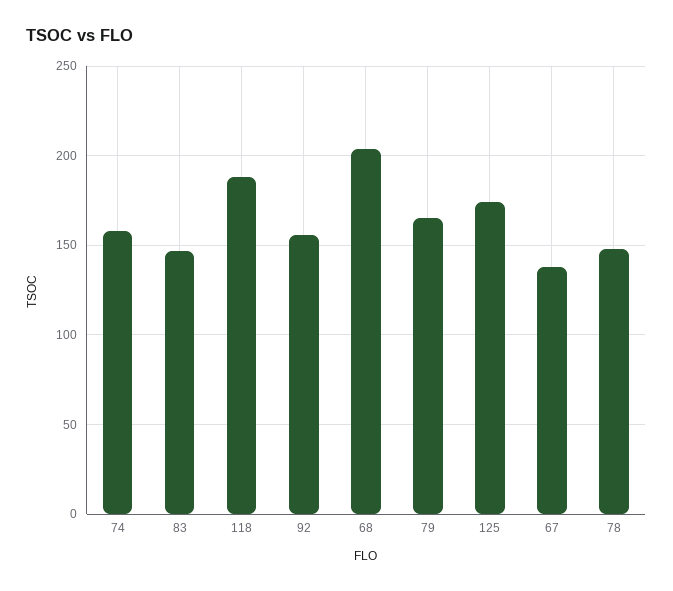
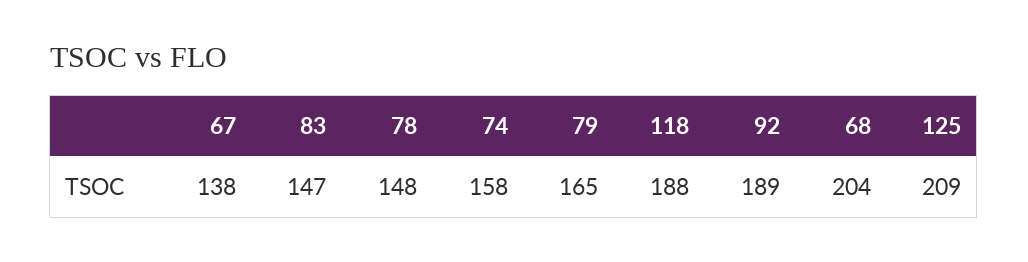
92: 155 -> 189
125: 175 -> 209

